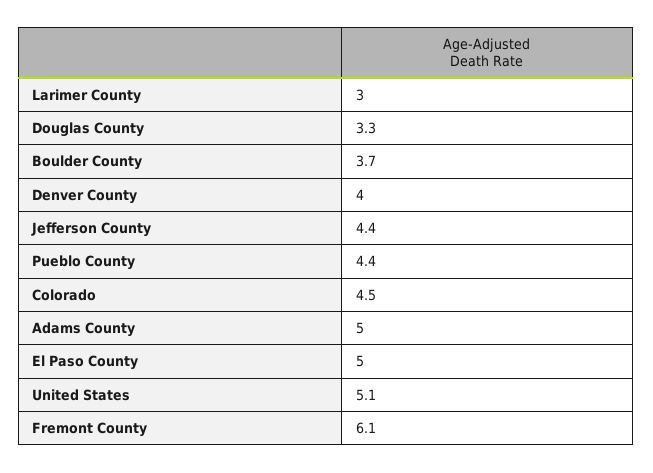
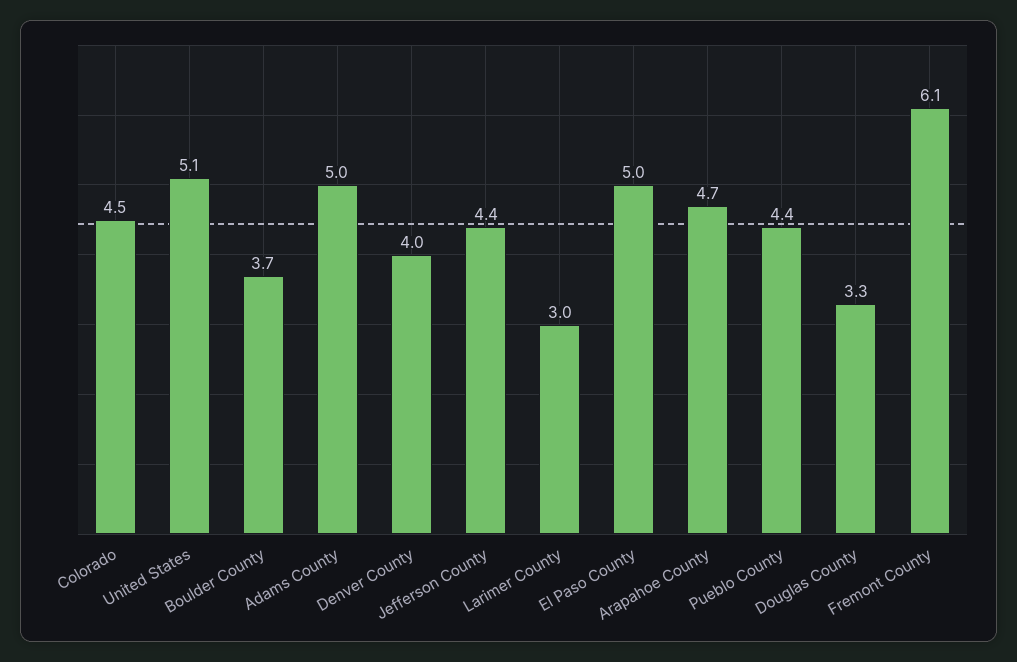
Arapahoe County: none -> 4.7

